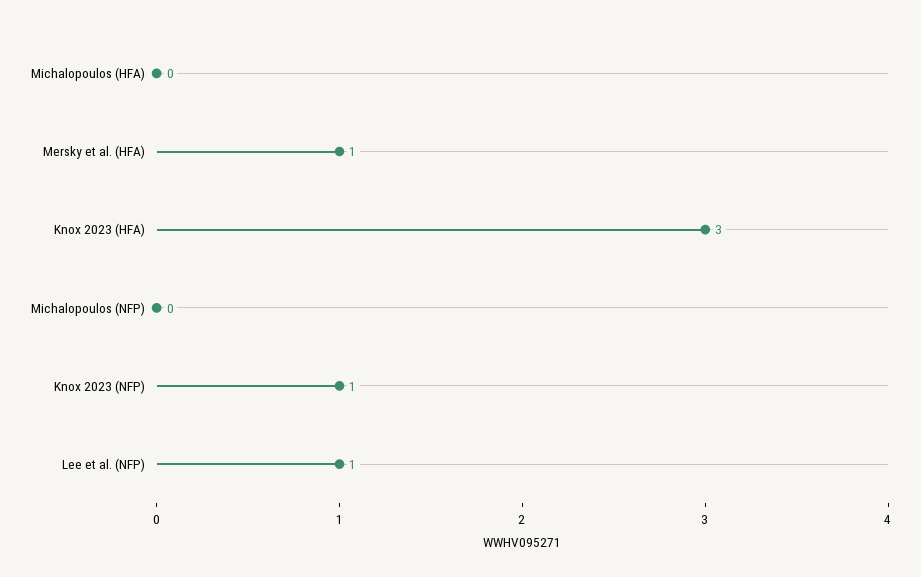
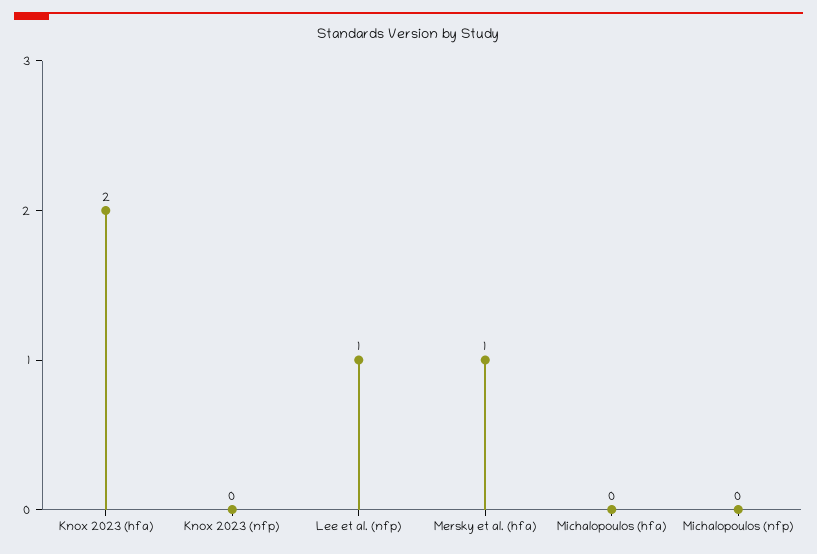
Knox 2023 (HFA): 3 -> 2
Knox 2023 (NFP): 1 -> 0

